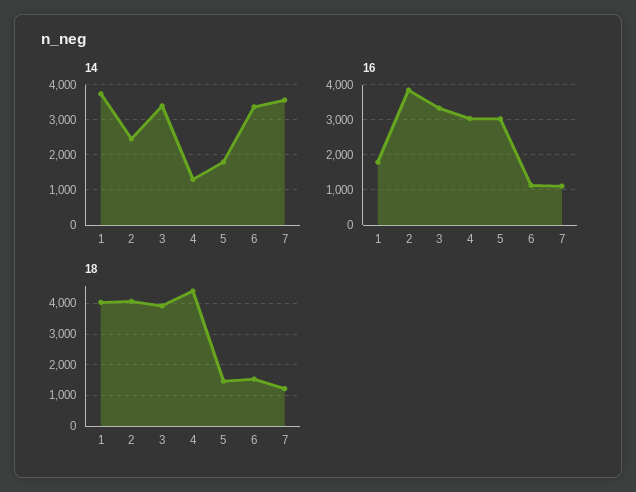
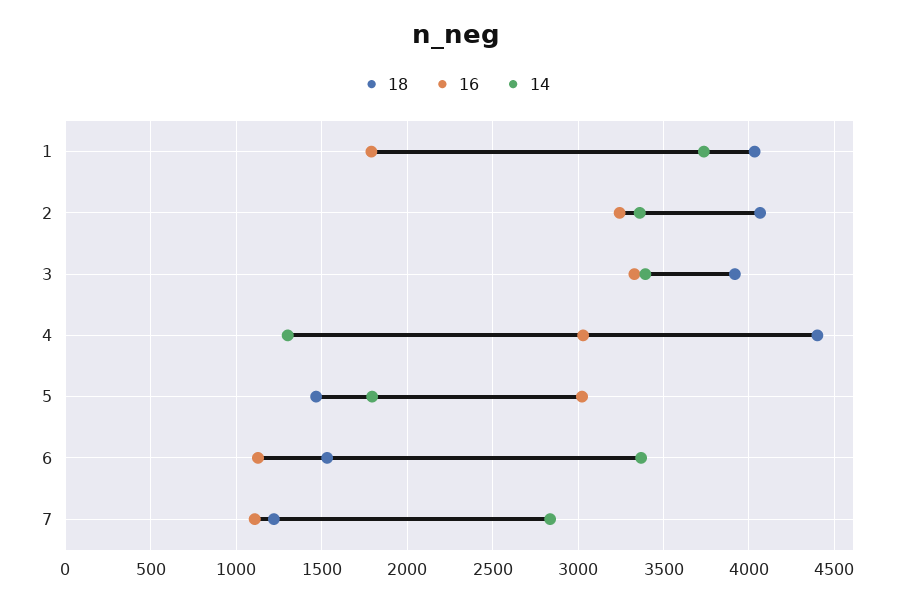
14, 2: 2400 -> 3350
14, 7: 3600 -> 2850
16, 2: 3800 -> 3250

